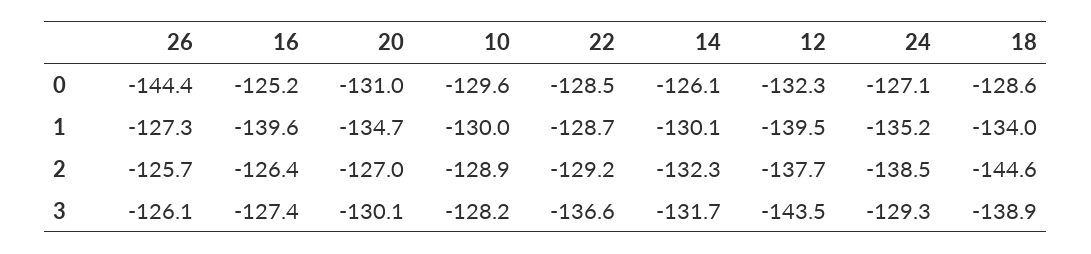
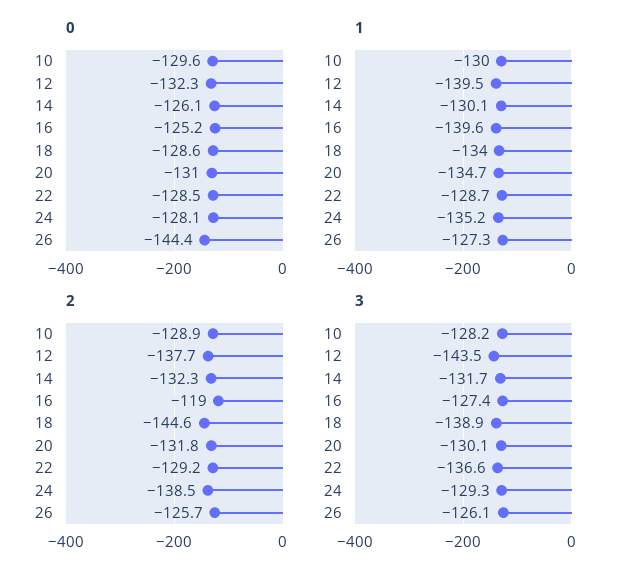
0, 24: -127.1 -> -128.1
2, 16: -126.4 -> -119
2, 20: -127 -> -131.8

